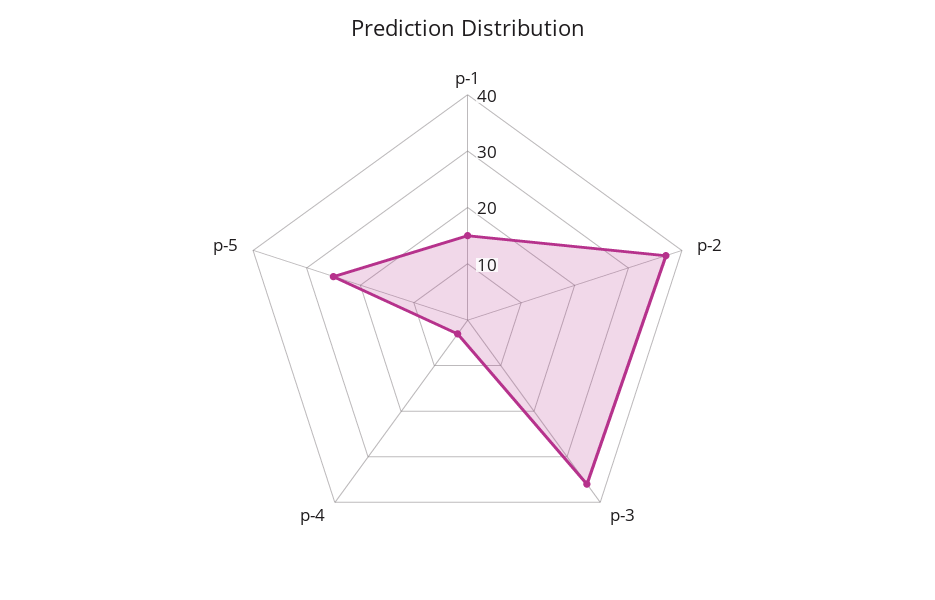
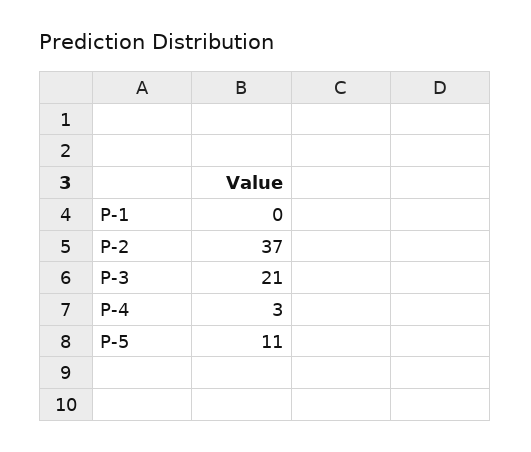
p-1: 15 -> 0
p-3: 35 -> 21
p-5: 25 -> 11

